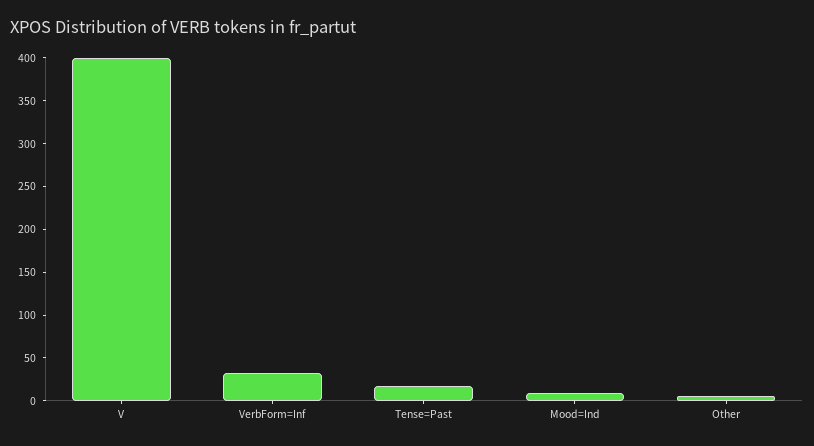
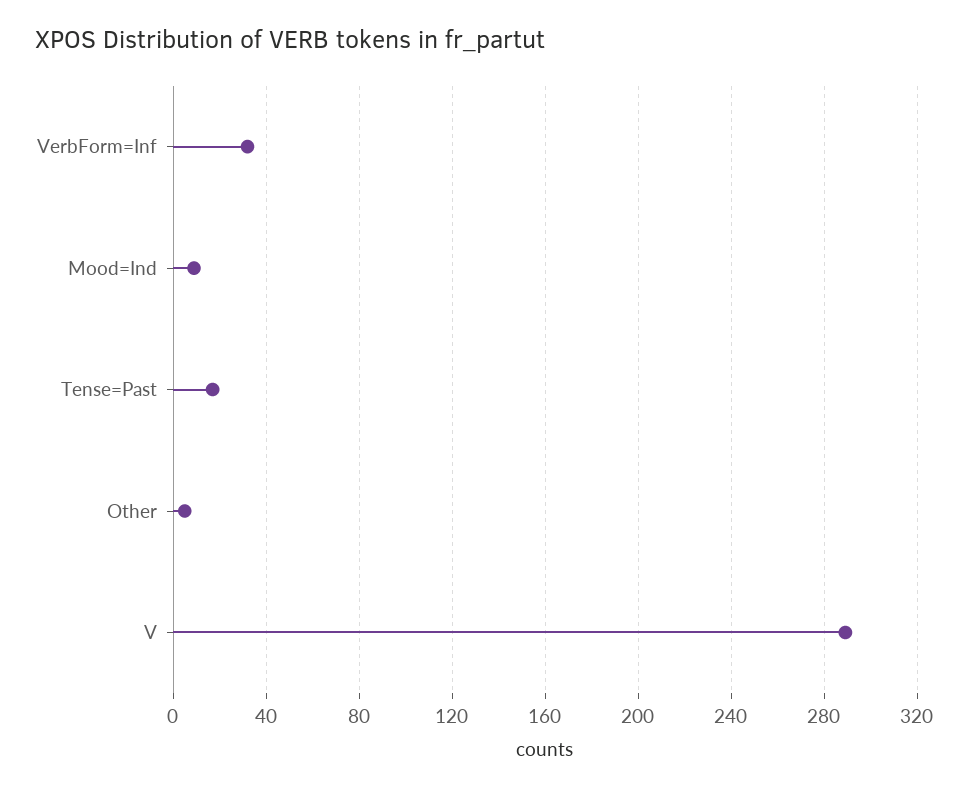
V: 400 -> 290

